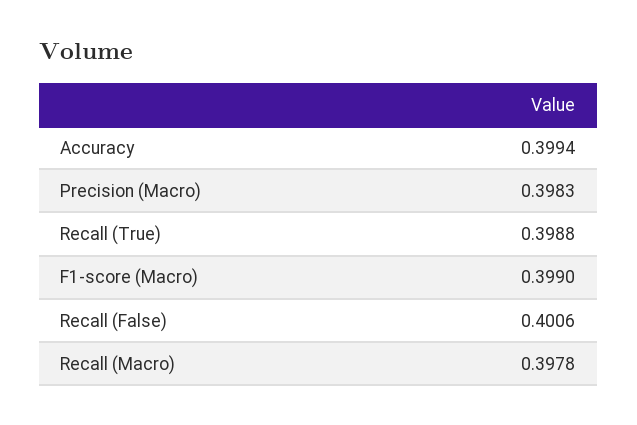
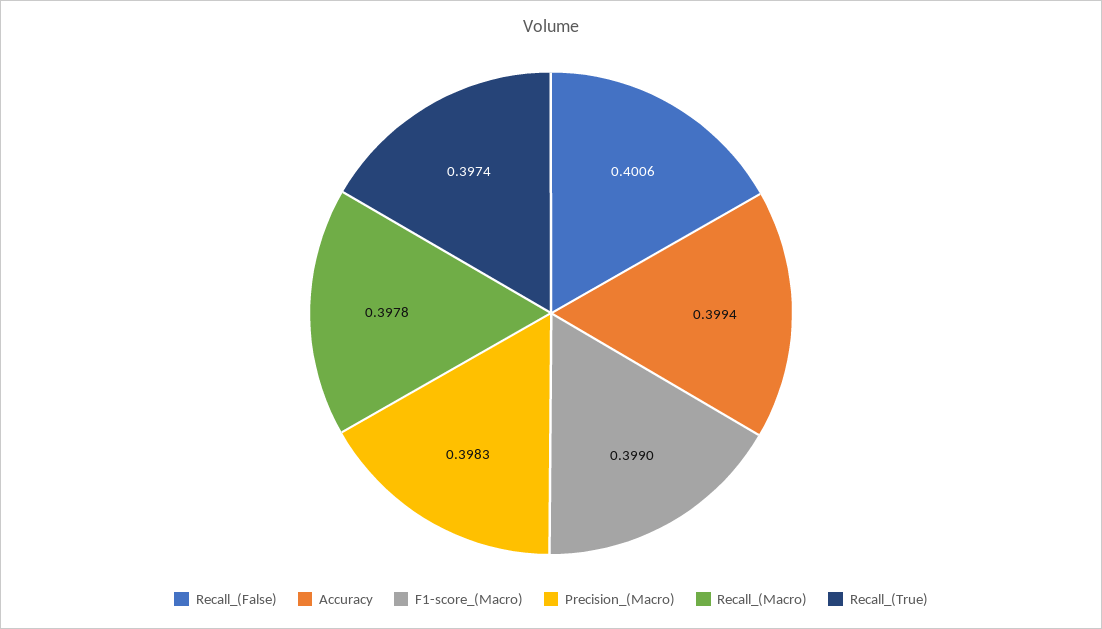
Recall (True): 0.3988 -> 0.3974

